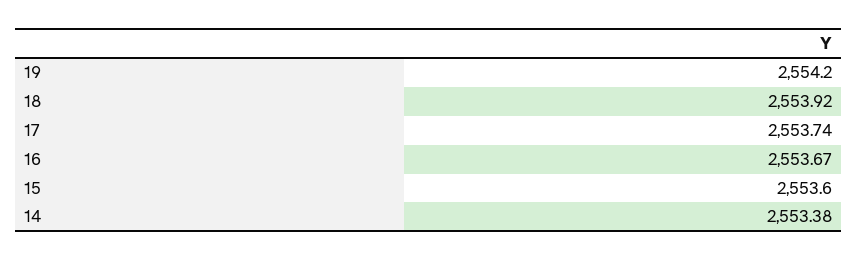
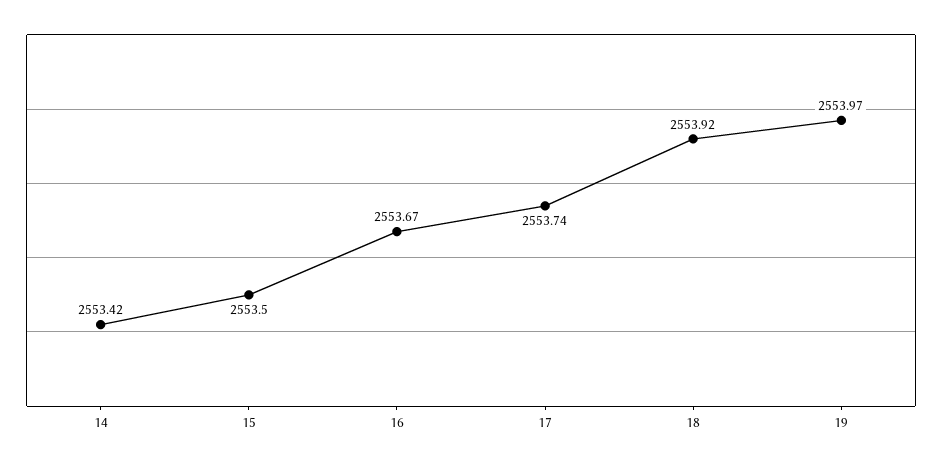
19: 2554.2 -> 2553.97
15: 2553.6 -> 2553.5
14: 2553.38 -> 2553.42

